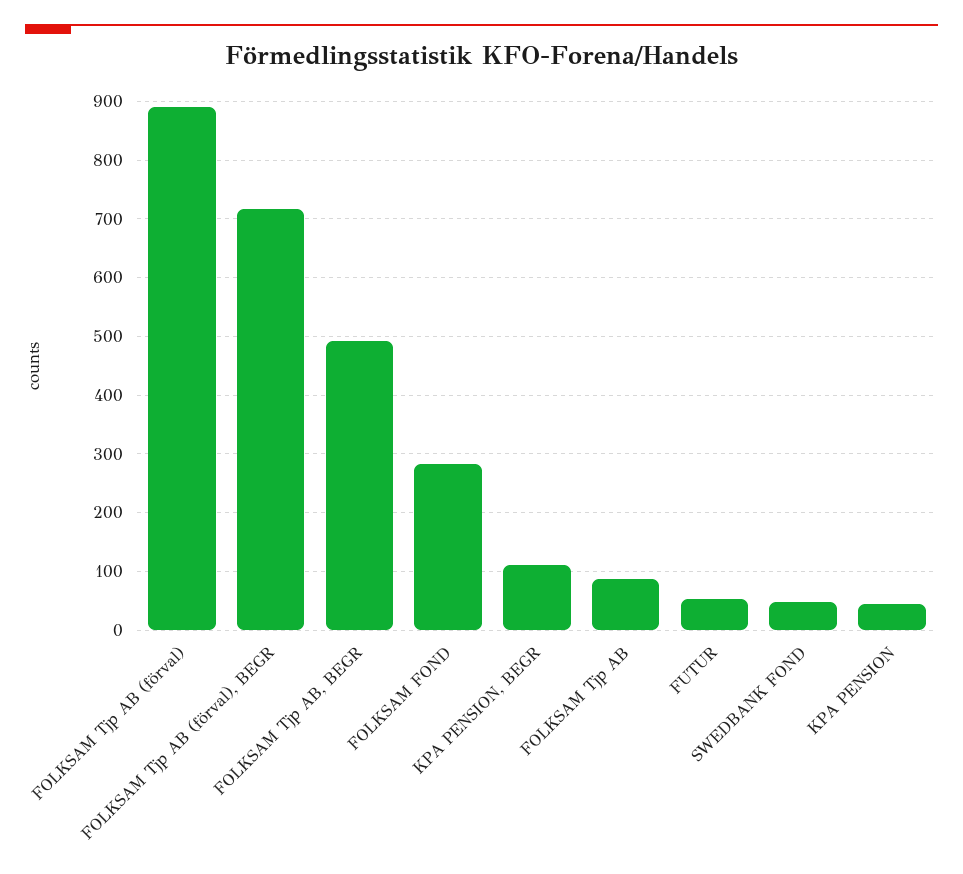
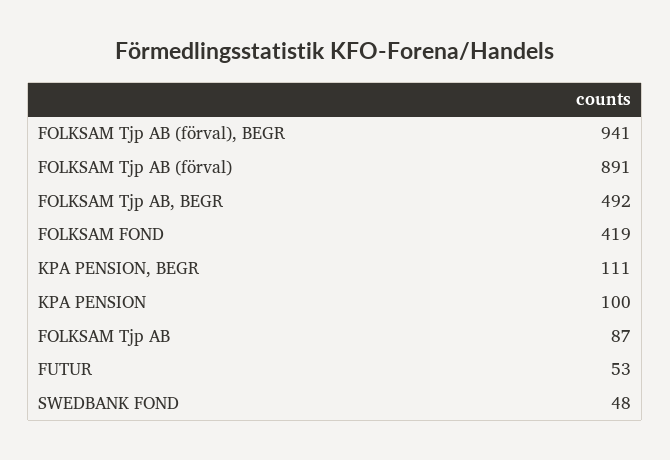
FOLKSAM Tjp AB (förval), BEGR: 720 -> 941
FOLKSAM FOND: 280 -> 419
KPA PENSION: 40 -> 100

